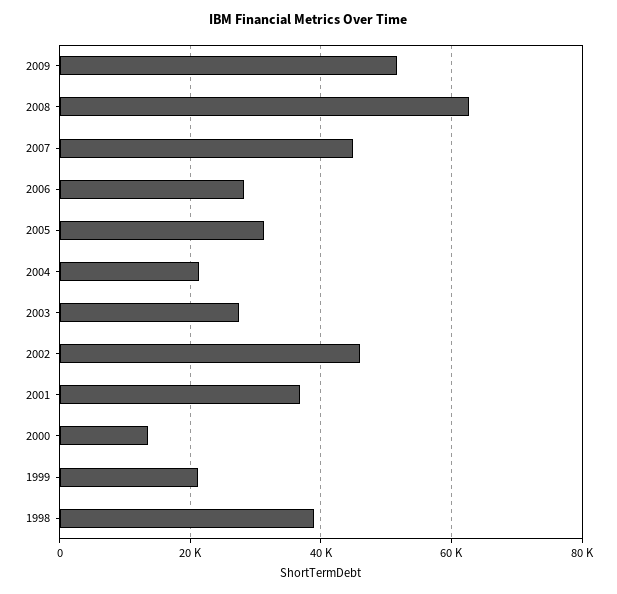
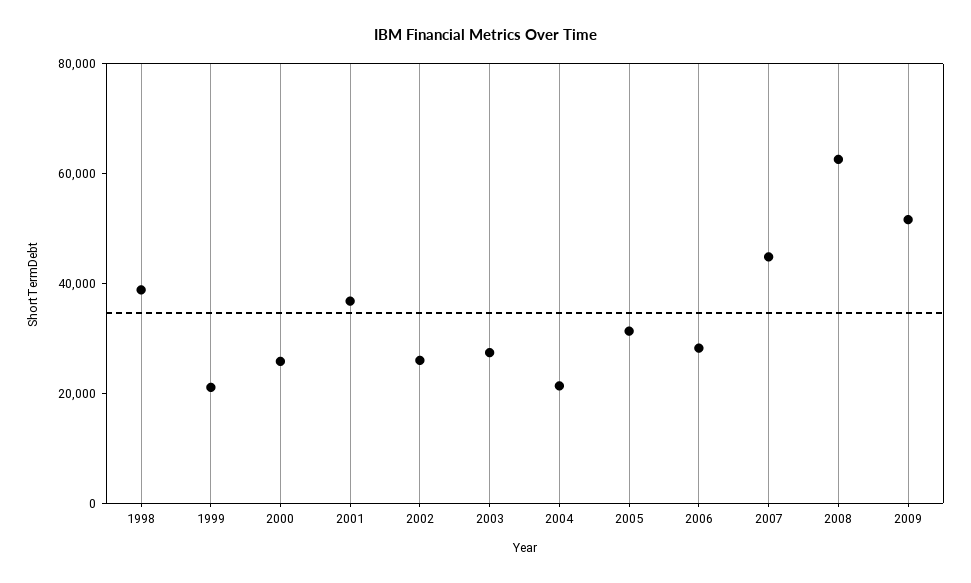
2002: 46000 -> 25000
2000: 14000 -> 25000

